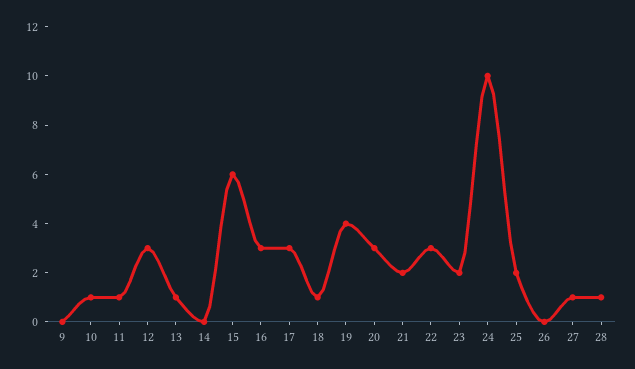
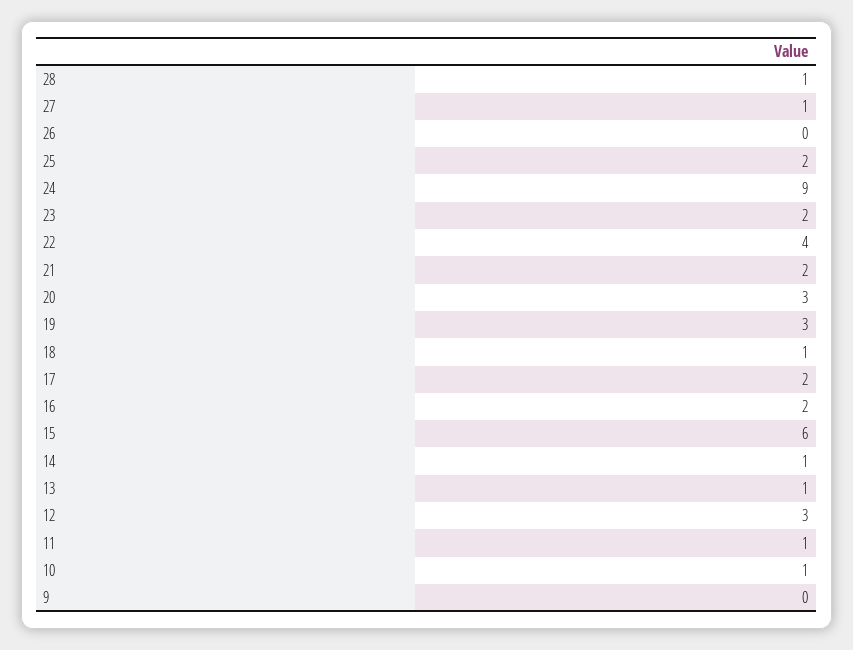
14: 0 -> 1
16: 3 -> 2
17: 3 -> 2
19: 4 -> 3
22: 3 -> 4
24: 10 -> 9

